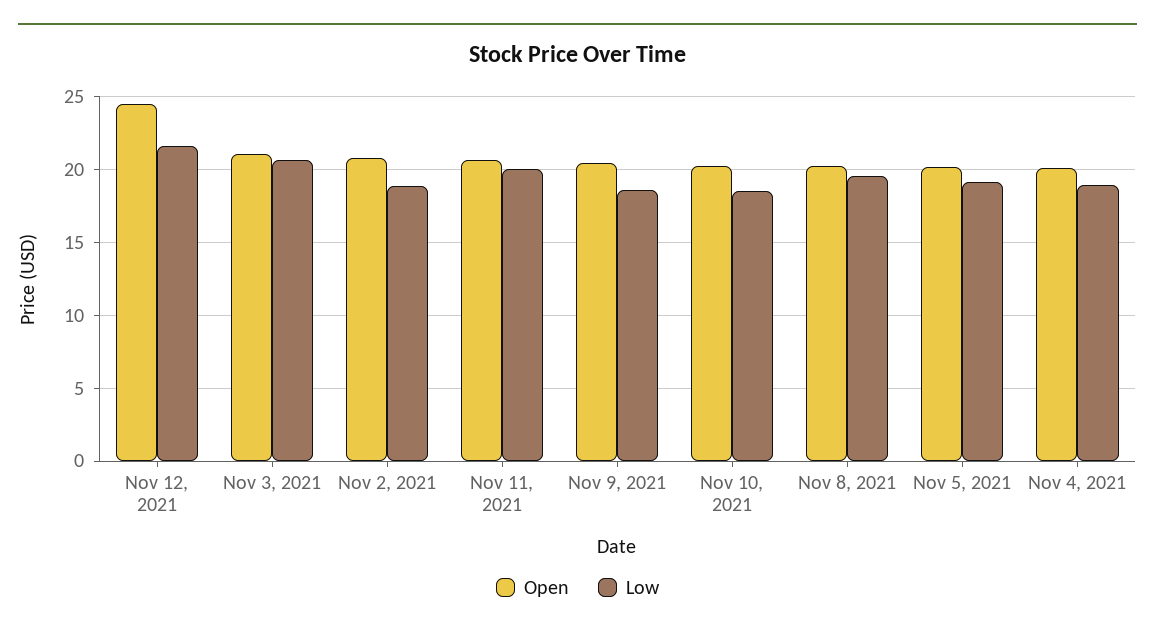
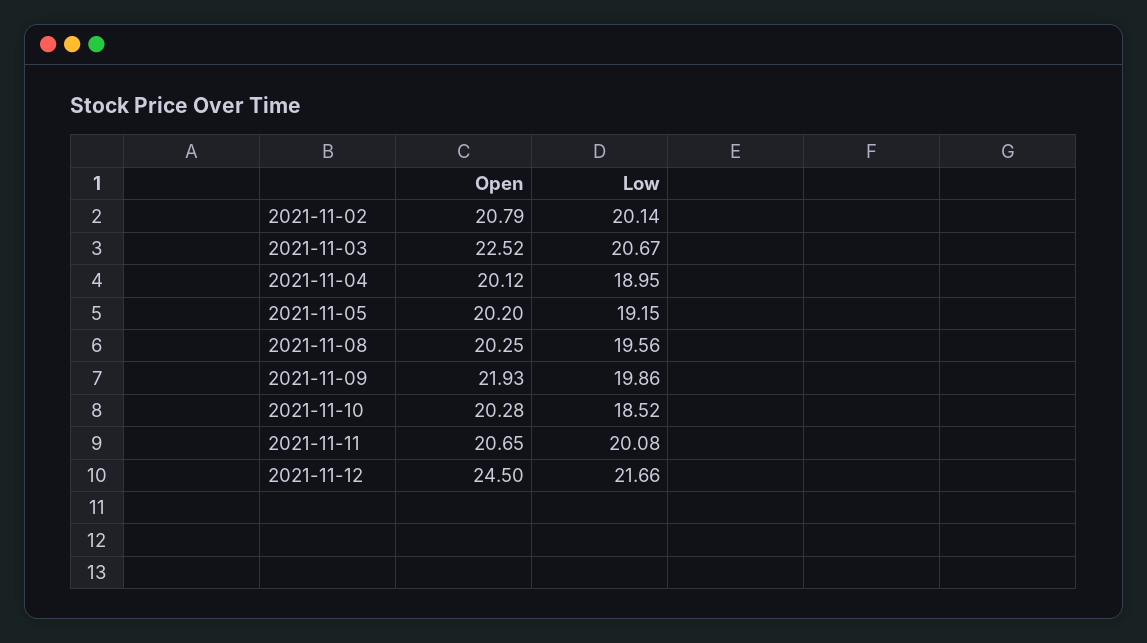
Open, Nov 3, 2021: 21 -> 22.52
Low, Nov 2, 2021: 19 -> 20.14
Open, Nov 9, 2021: 20.5 -> 21.93
Low, Nov 9, 2021: 18.5 -> 19.86

